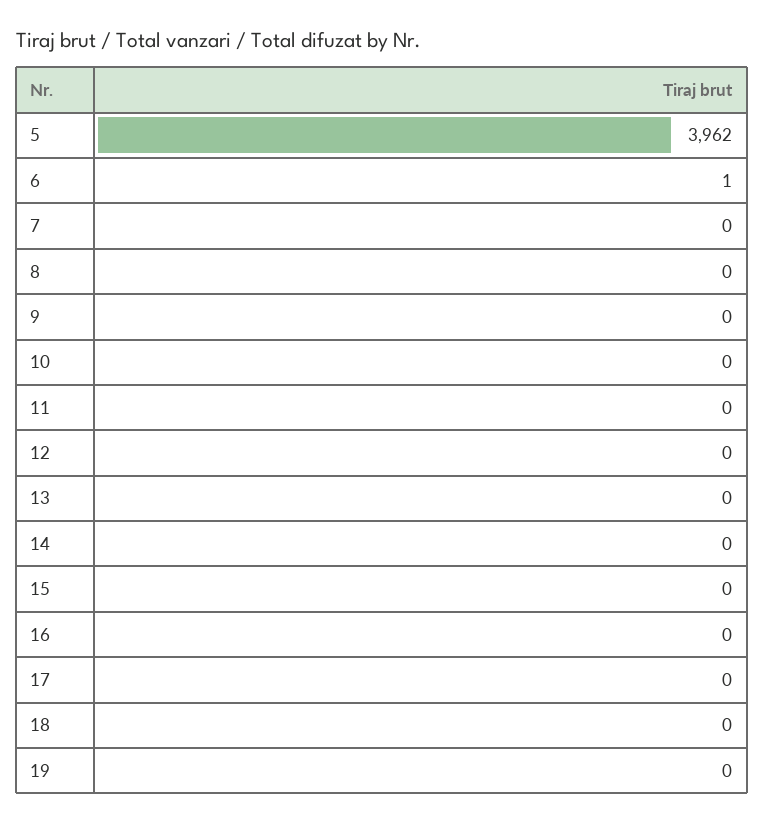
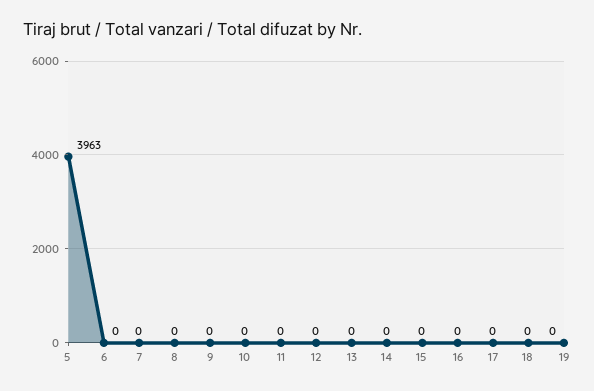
5: 3962 -> 3963
6: 1 -> 0

